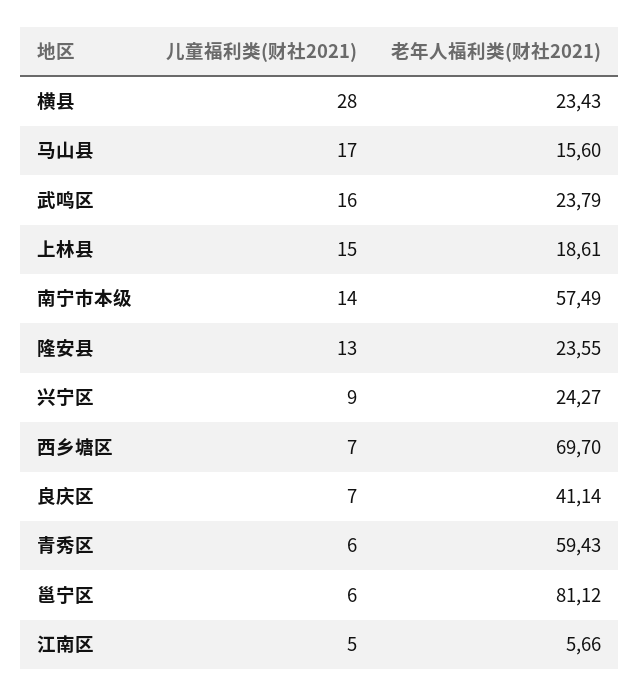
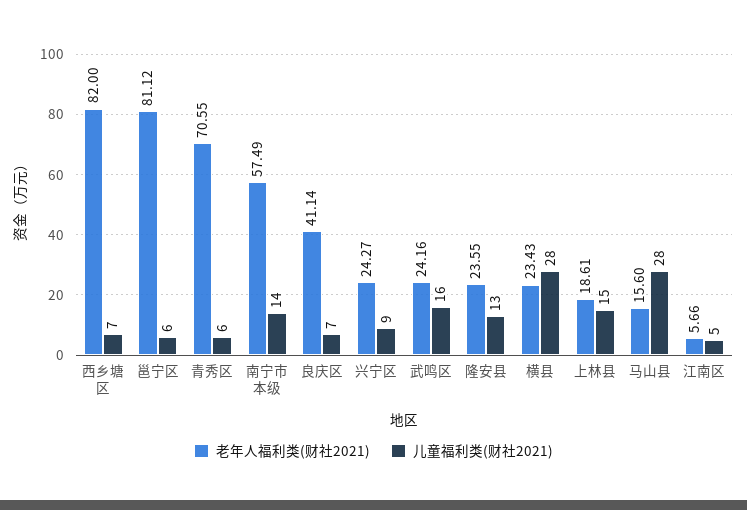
儿童福利类(财社2021), 马山县: 17 -> 28
老年人福利类(财社2021), 武鸣区: 23.79 -> 24.16
老年人福利类(财社2021), 西乡塘区: 69.7 -> 82
老年人福利类(财社2021), 青秀区: 59.43 -> 70.55

